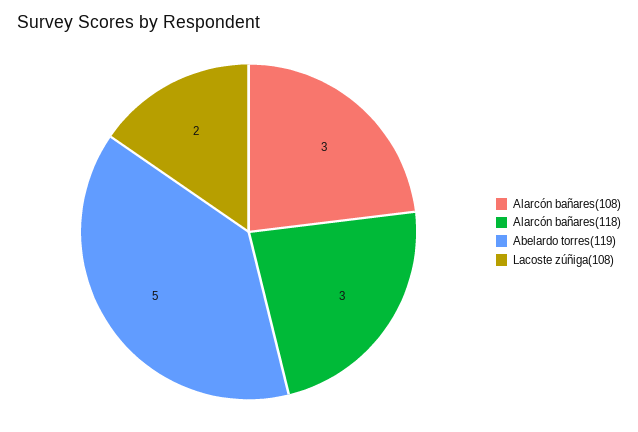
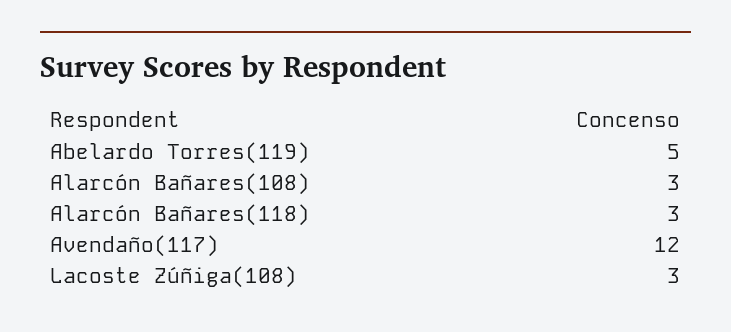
Lacoste zúñiga(108): 2 -> 3
Avendaño(117): none -> 12

